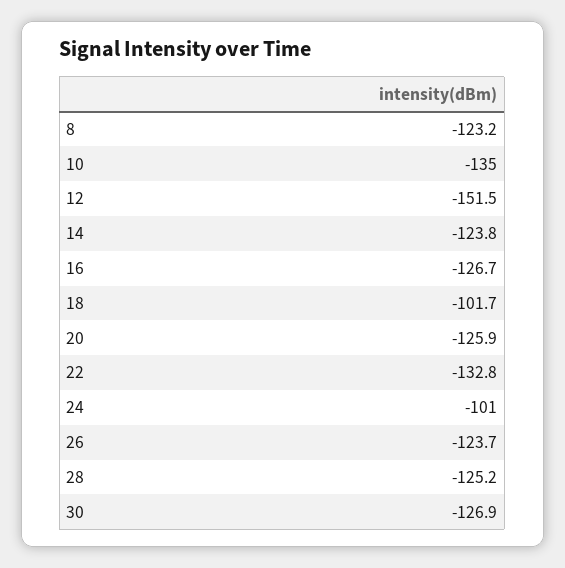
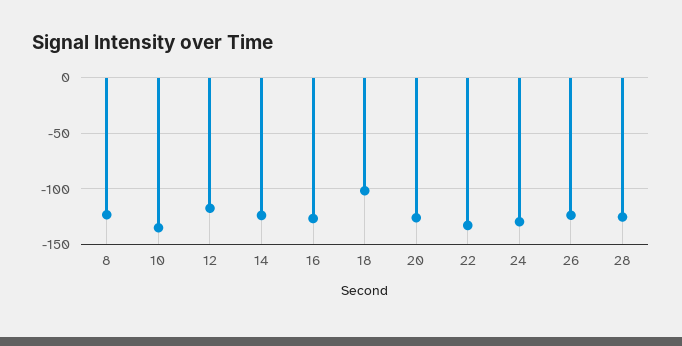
12: -151.5 -> -120
24: -101 -> -130
30: -126.9 -> none

